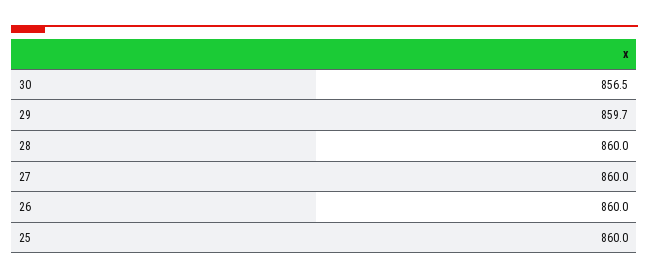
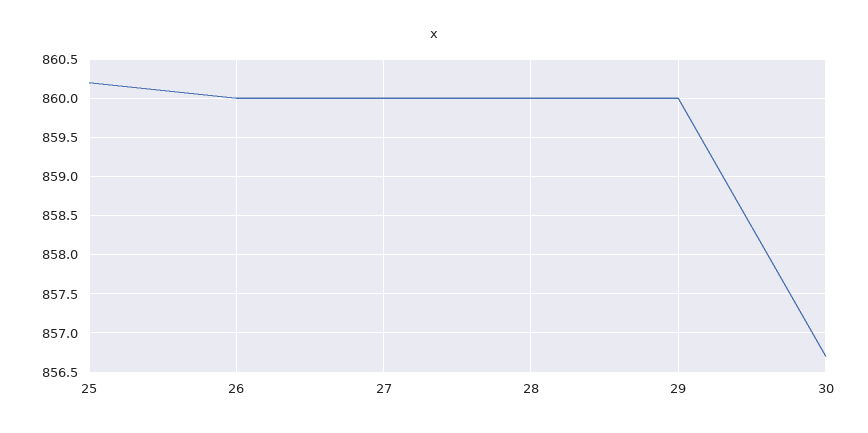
30: 856.5 -> 856.7
29: 859.7 -> 860
25: 860 -> 860.2

